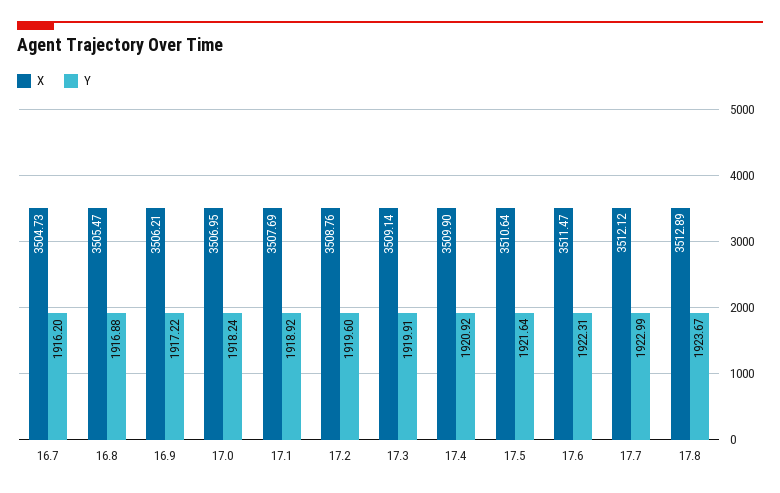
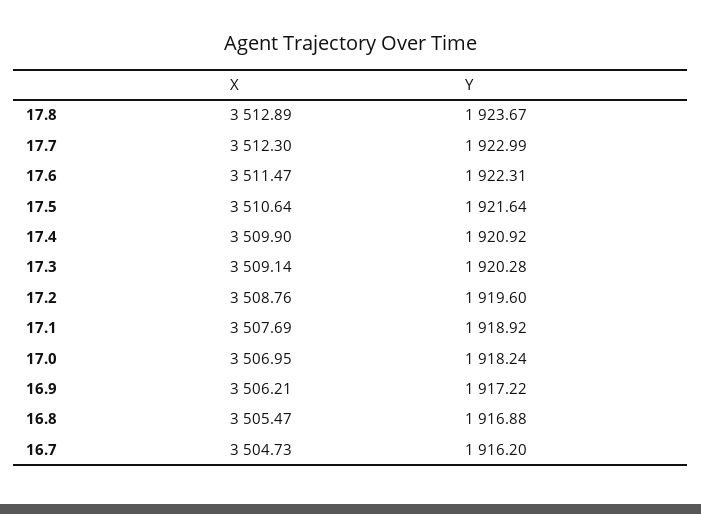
Y, 17.3: 1919.91 -> 1920.28
X, 17.7: 3512.12 -> 3512.3

